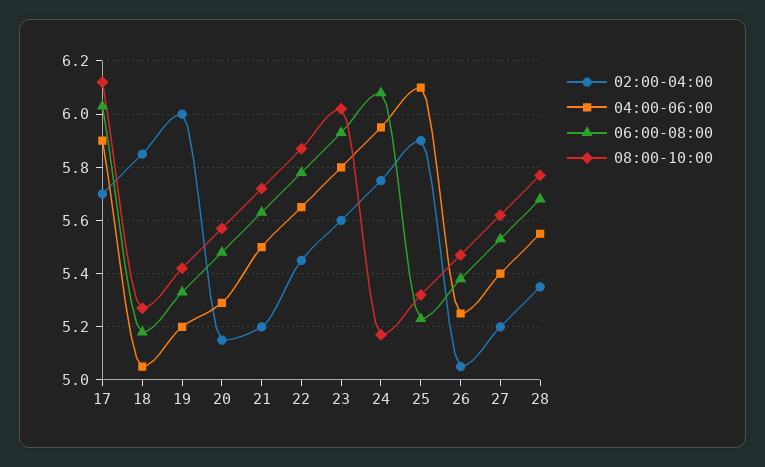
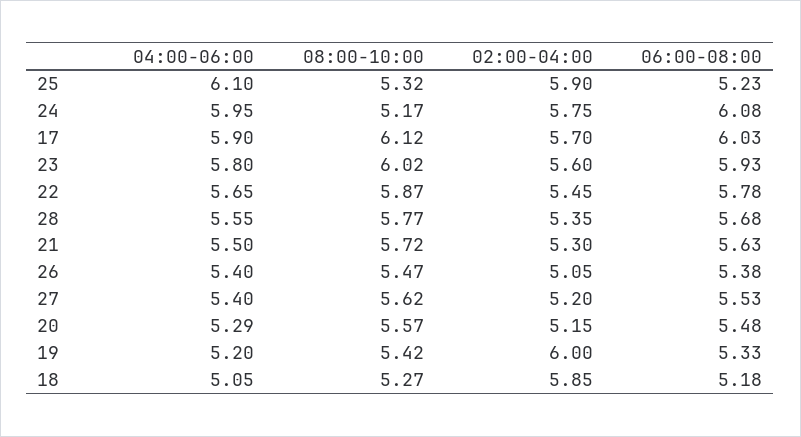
02:00-04:00, 21: 5.2 -> 5.3
04:00-06:00, 26: 5.25 -> 5.4

